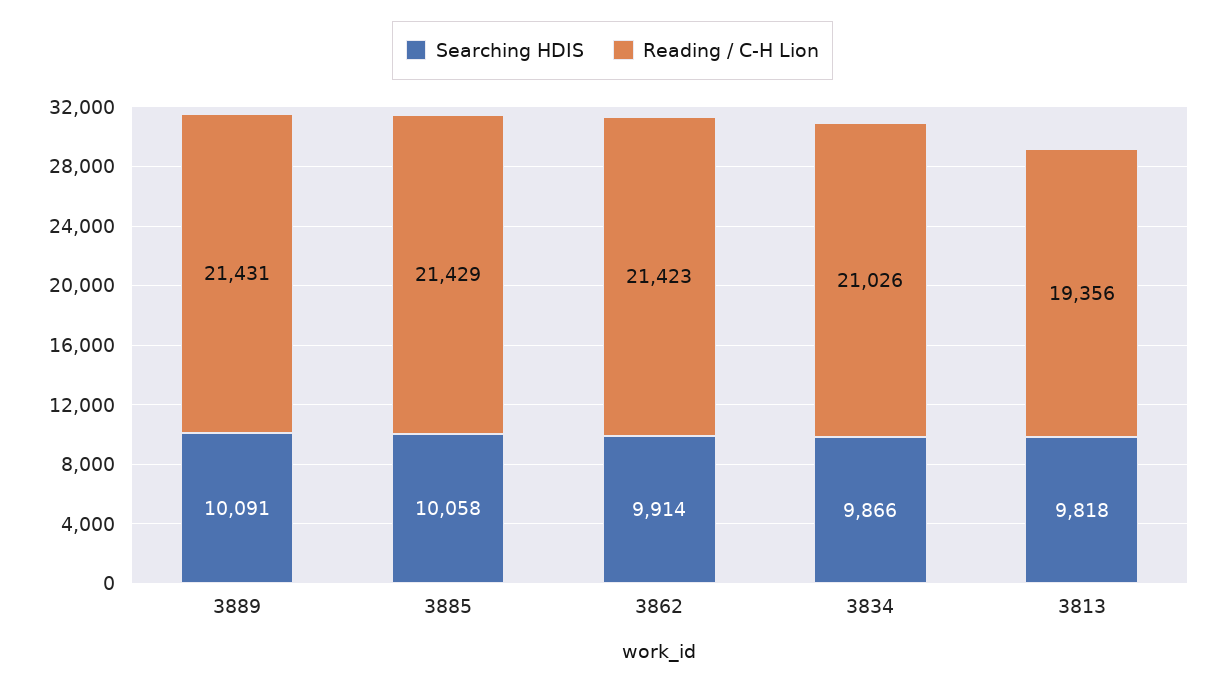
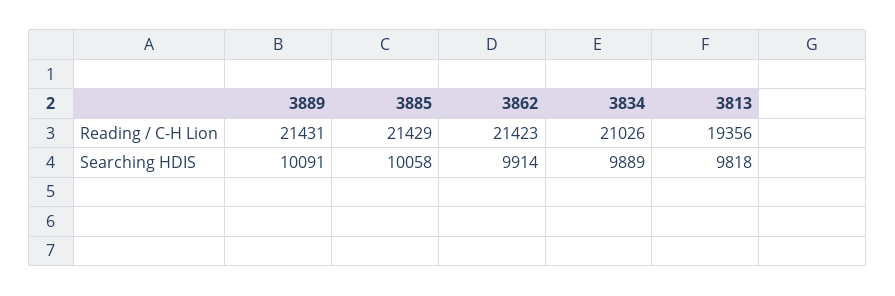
Searching HDIS, 3834: 9866 -> 9889

